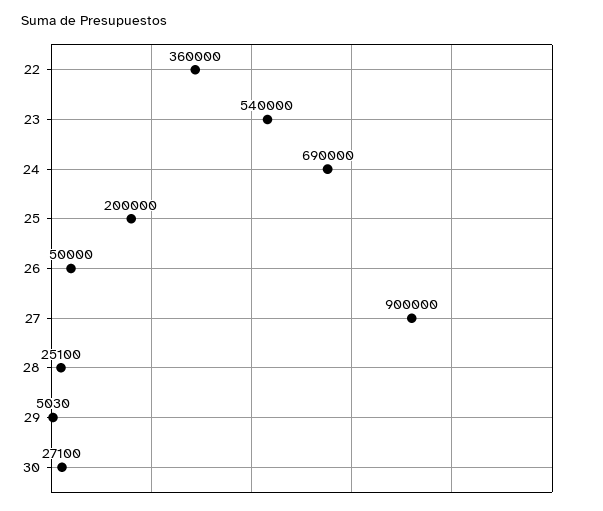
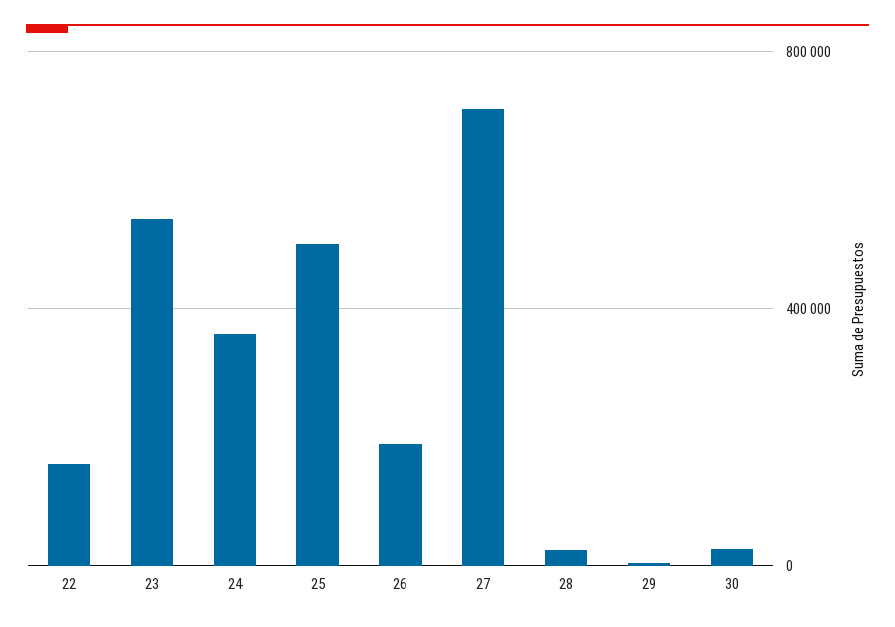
22: 360000 -> 150000
24: 690000 -> 350000
25: 200000 -> 500000
26: 50000 -> 200000
27: 900000 -> 700000

